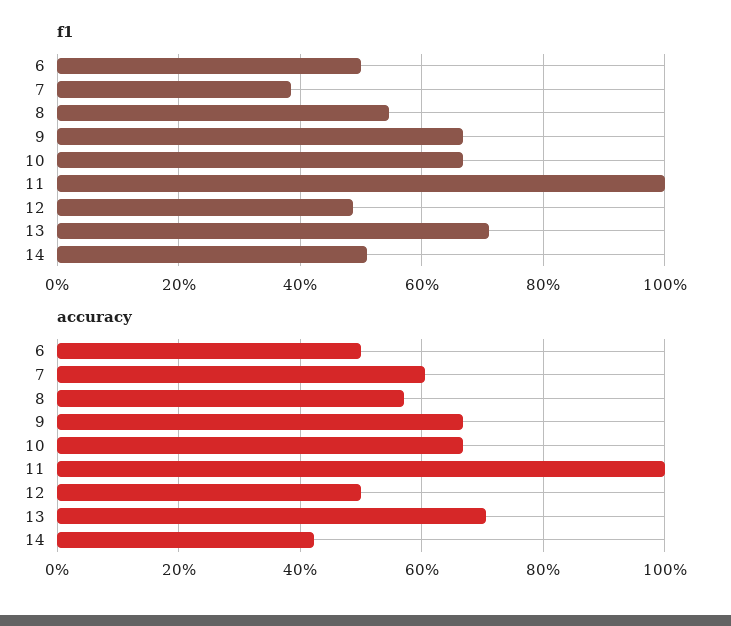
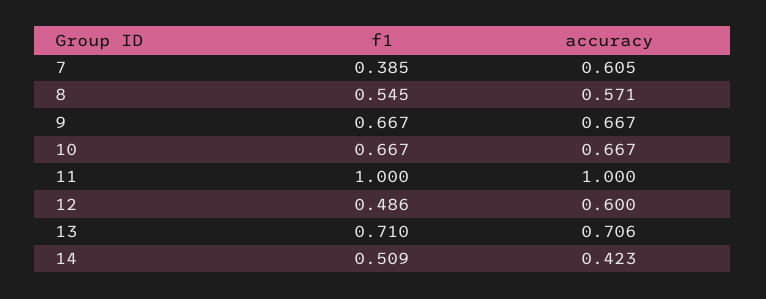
f1, 6: 0.5 -> none
accuracy, 6: 0.5 -> none
accuracy, 12: 0.5 -> 0.6

